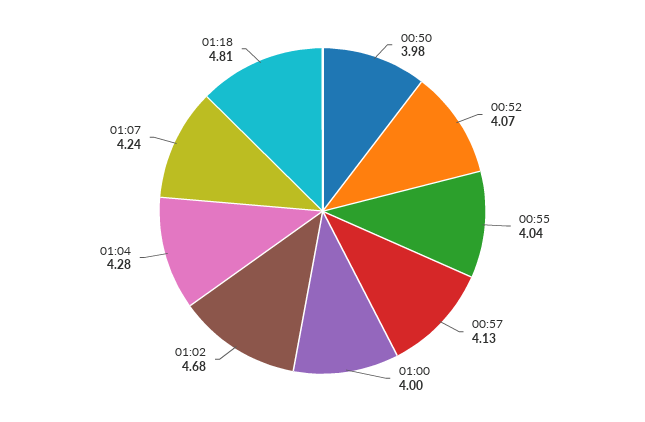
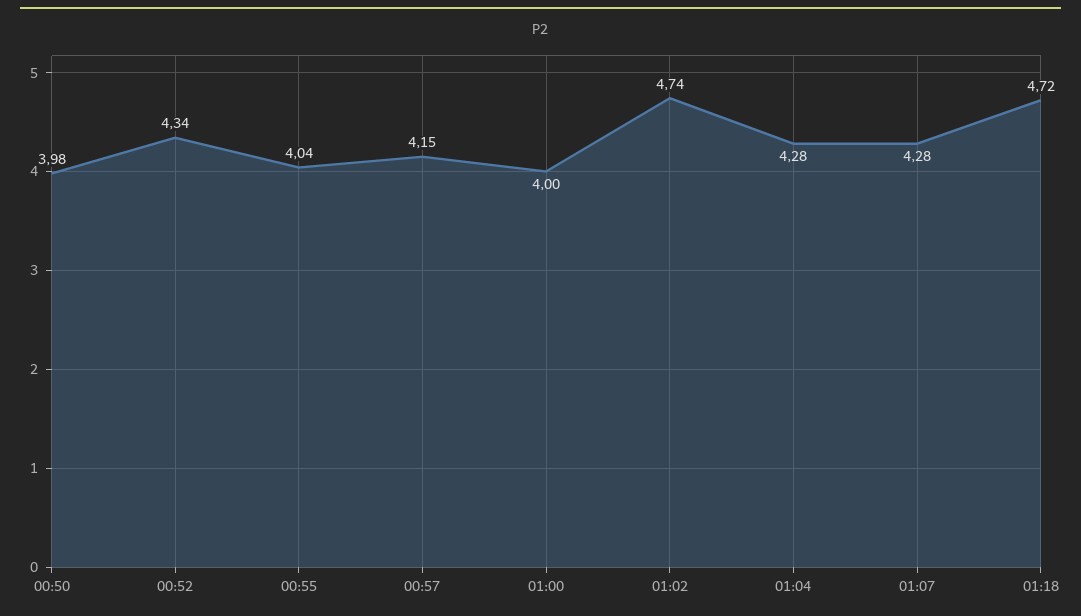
00:52: 4.07 -> 4.34
00:57: 4.13 -> 4.15
01:02: 4.68 -> 4.74
01:07: 4.24 -> 4.28
01:18: 4.81 -> 4.72

